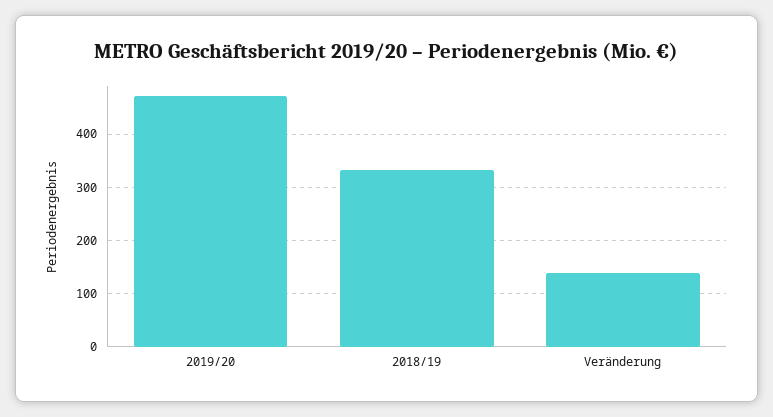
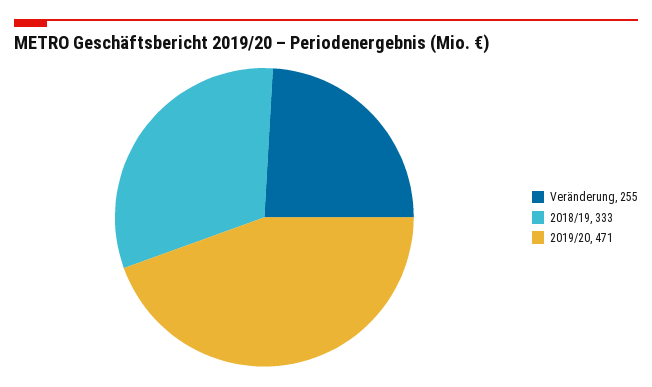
Veränderung: 140 -> 255

